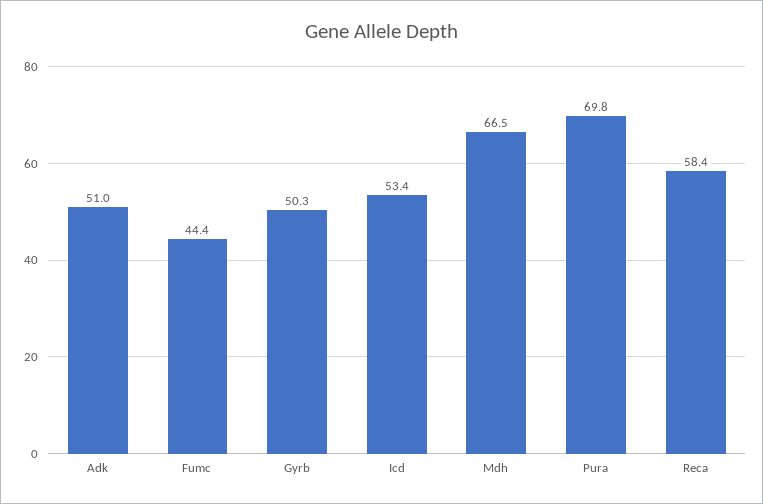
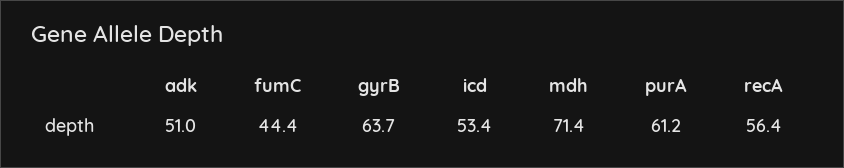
Gyrb: 50.3 -> 63.7
Mdh: 66.5 -> 71.4
Pura: 69.8 -> 61.2
Reca: 58.4 -> 56.4

